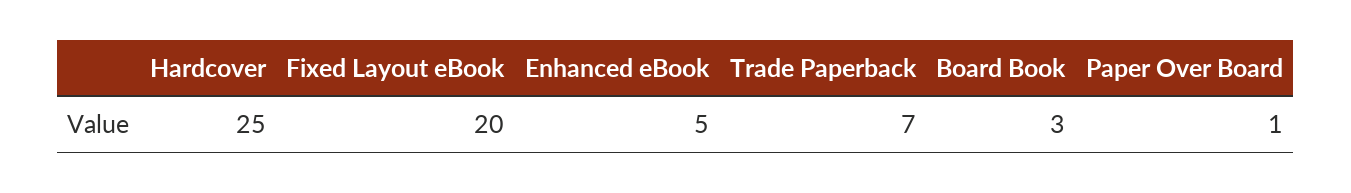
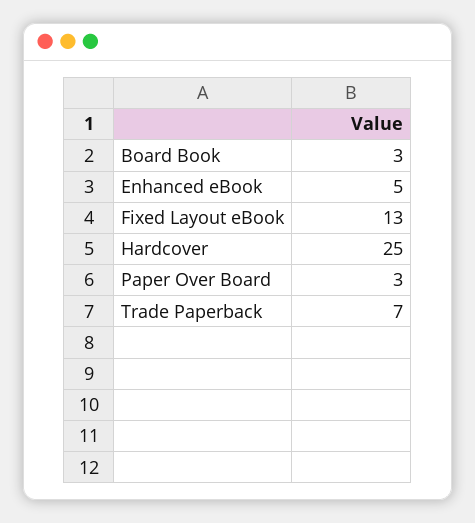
Fixed Layout eBook: 20 -> 13
Paper Over Board: 1 -> 3

